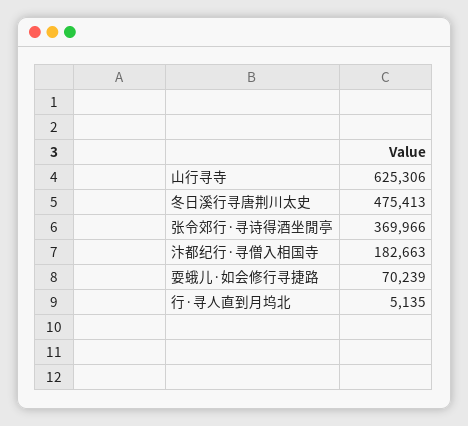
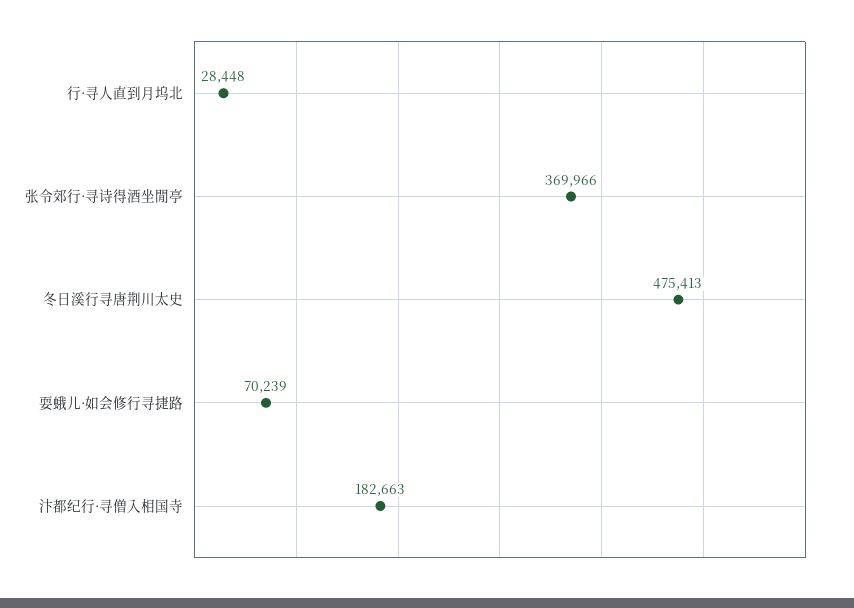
山行寻寺: 625306 -> none
行·寻人直到月坞北: 5135 -> 28448

